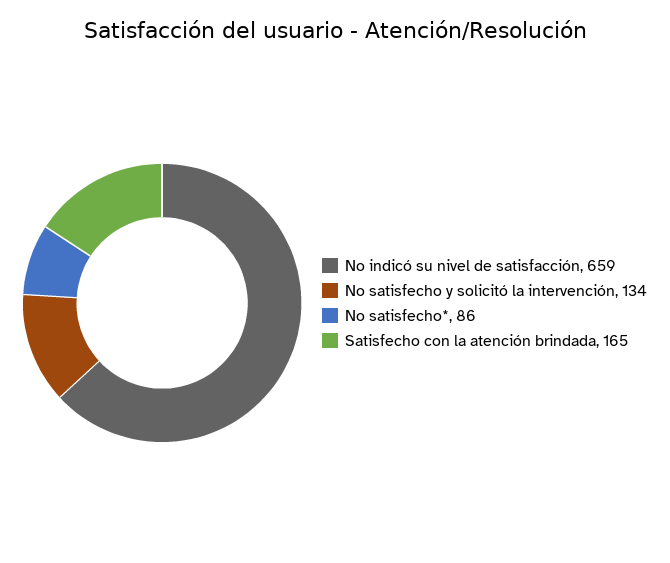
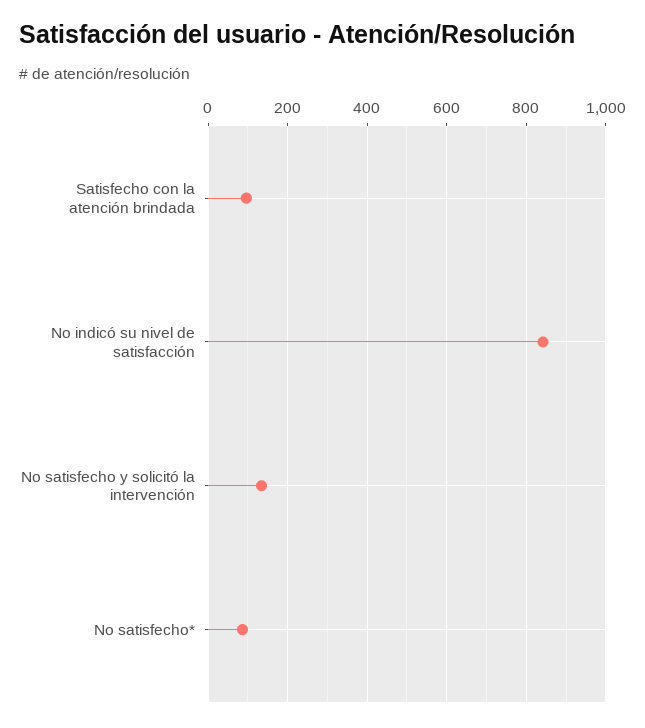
No indicó su nivel de satisfacción: 659 -> 840
Satisfecho con la atención brindada: 165 -> 100

